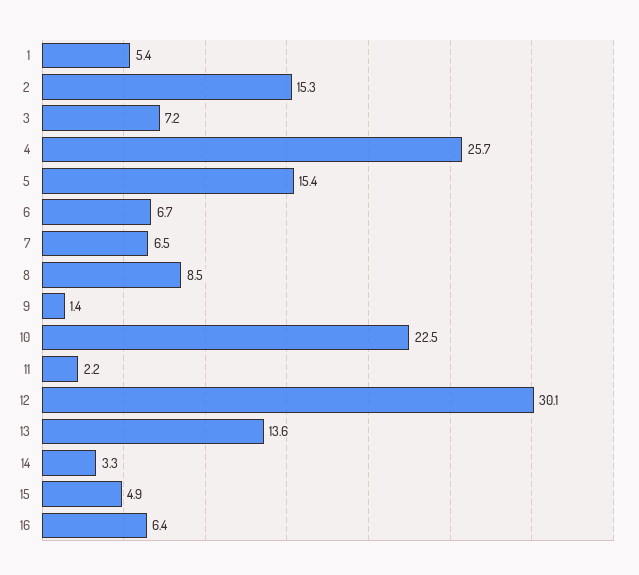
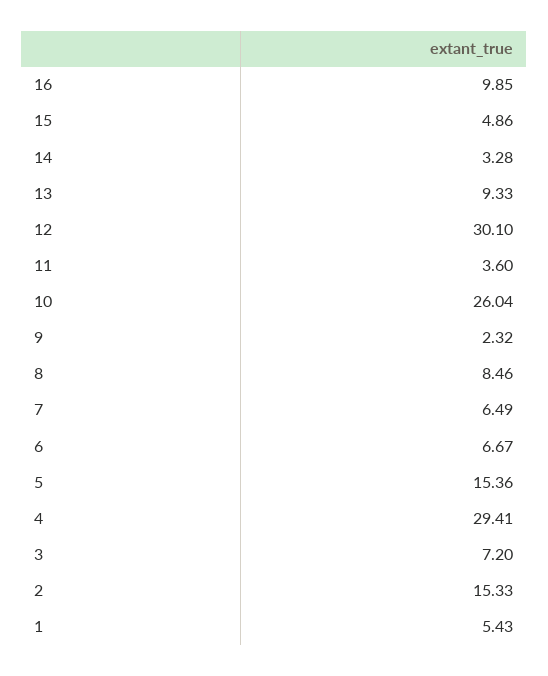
4: 25.7 -> 29.41
9: 1.4 -> 2.32
10: 22.5 -> 26.04
11: 2.2 -> 3.6
13: 13.6 -> 9.33
16: 6.4 -> 9.85

